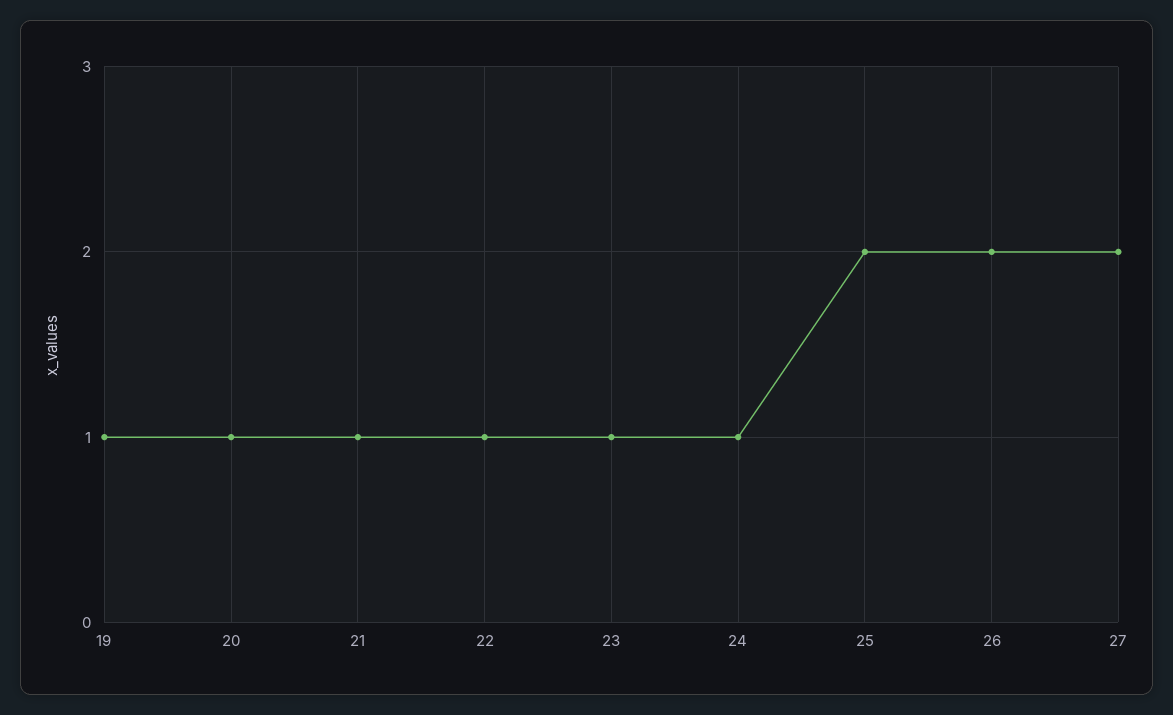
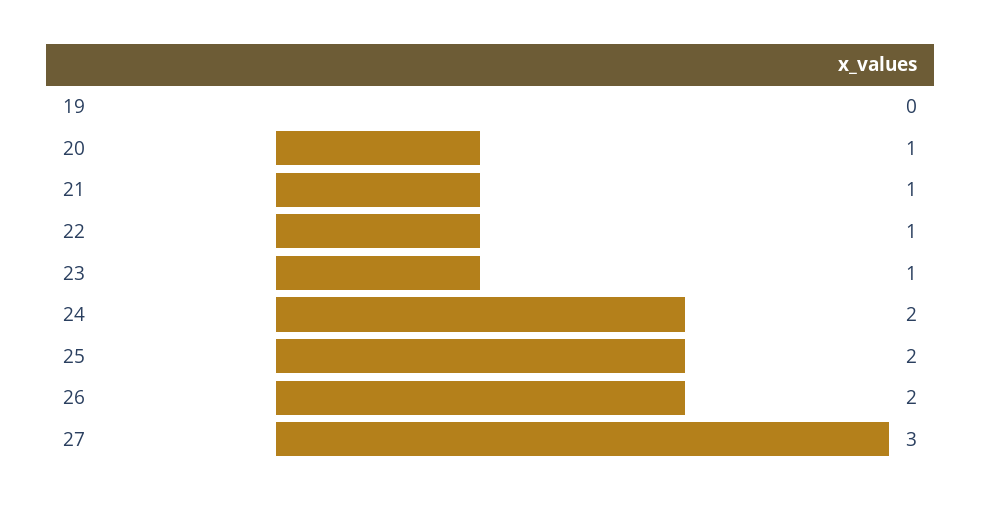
19: 1 -> 0
24: 1 -> 2
27: 2 -> 3

